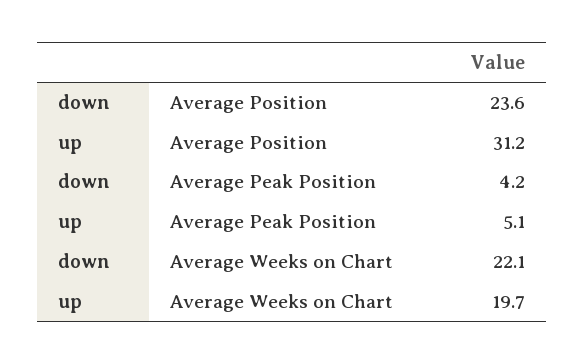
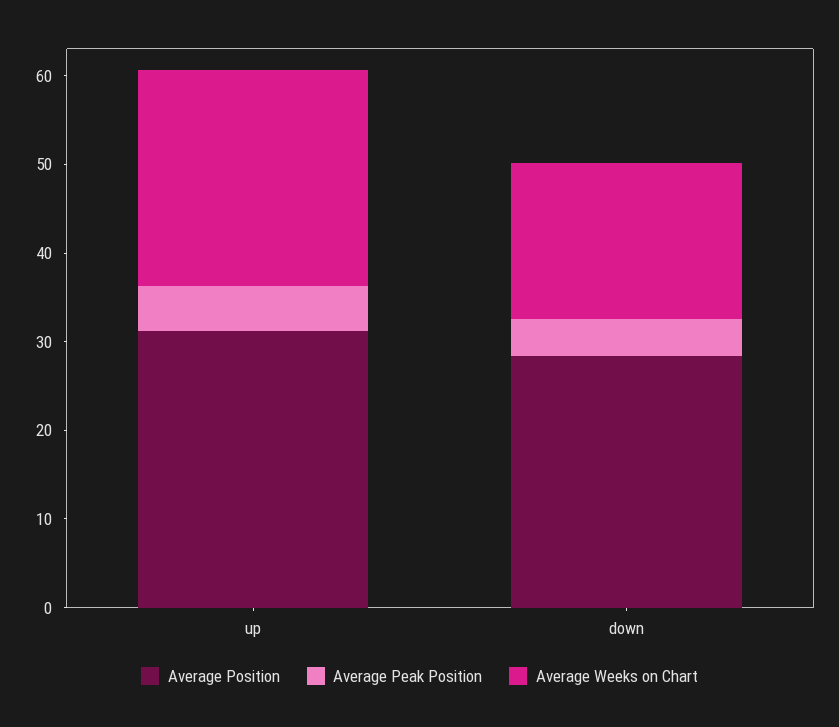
Average Position, down: 23.6 -> 28
Average Weeks on Chart, down: 22.1 -> 18
Average Weeks on Chart, up: 19.7 -> 24

